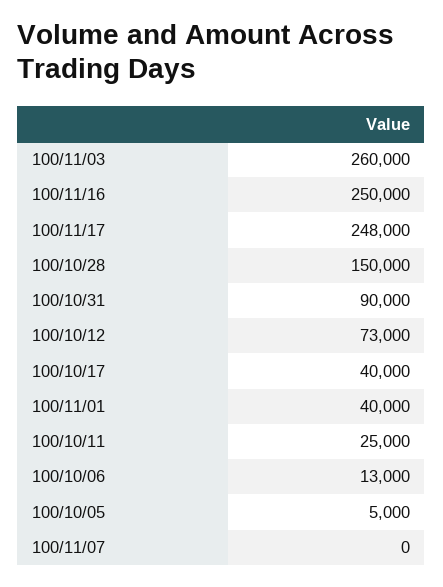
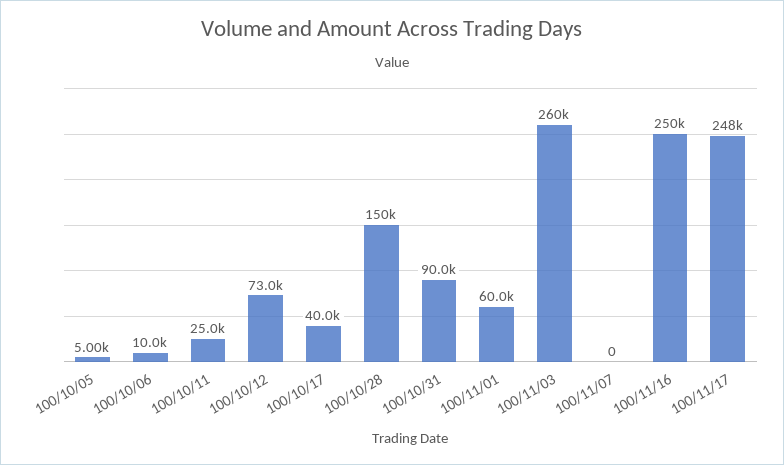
100/11/01: 40000 -> 60000
100/10/06: 13000 -> 10000

